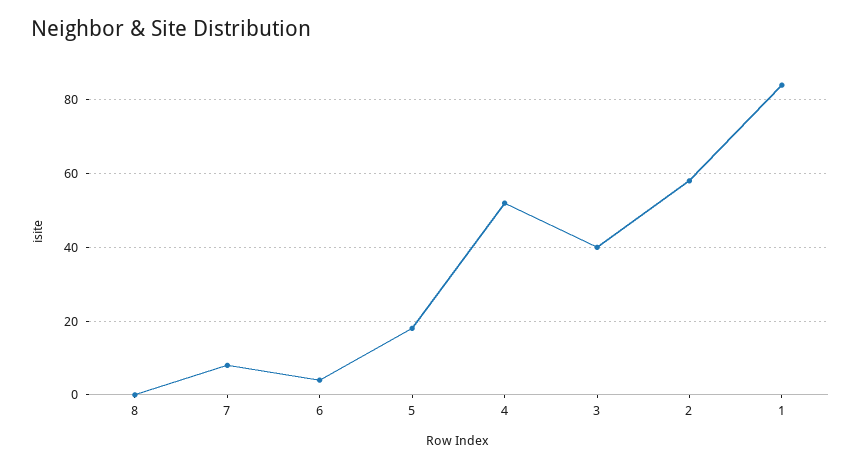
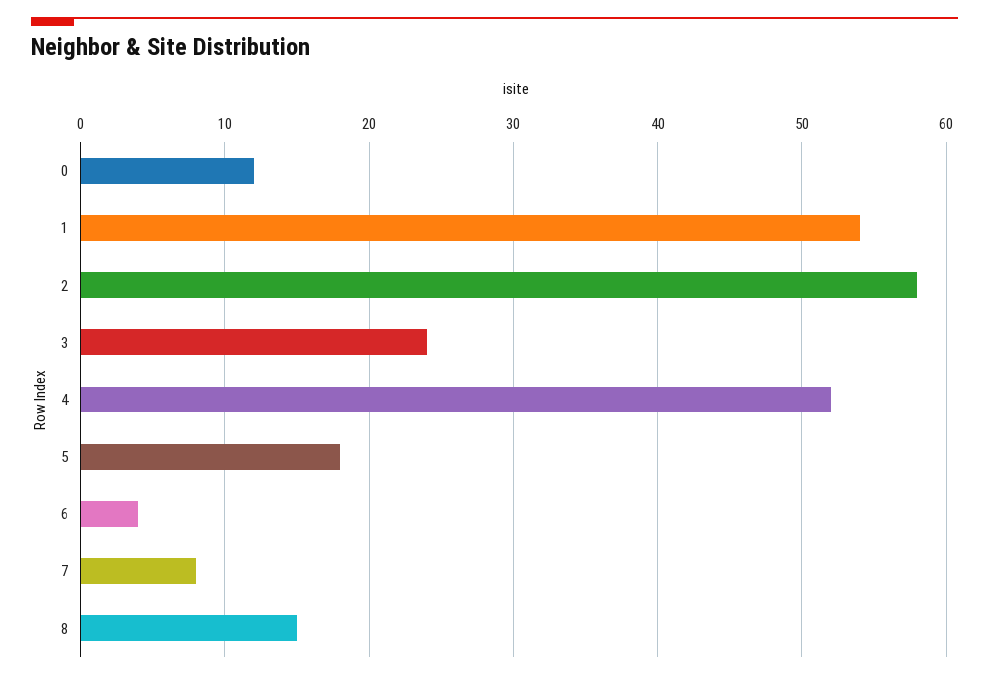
8: 0 -> 15
3: 40 -> 24
1: 85 -> 54
0: none -> 12

